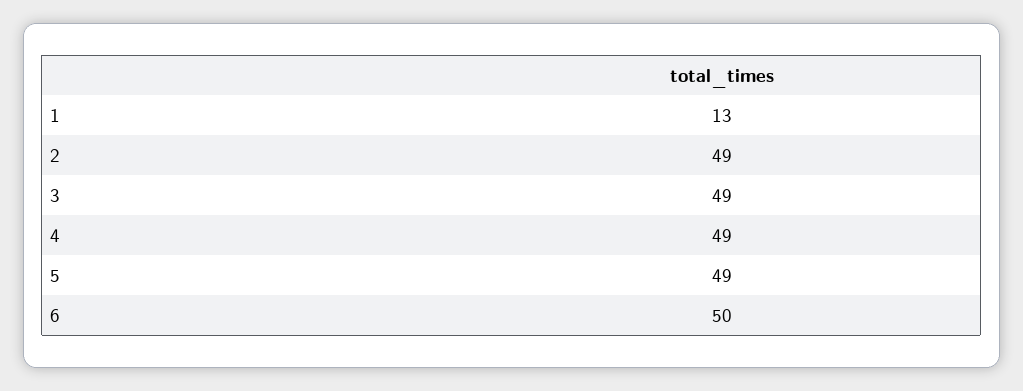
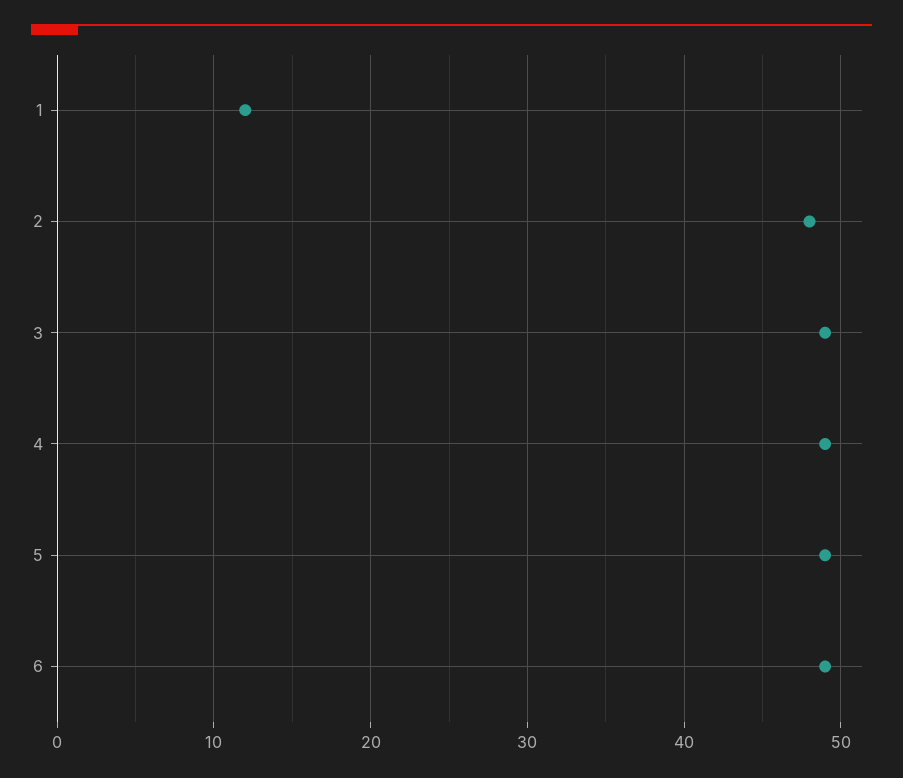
1: 13 -> 12
2: 49 -> 48
6: 50 -> 49

